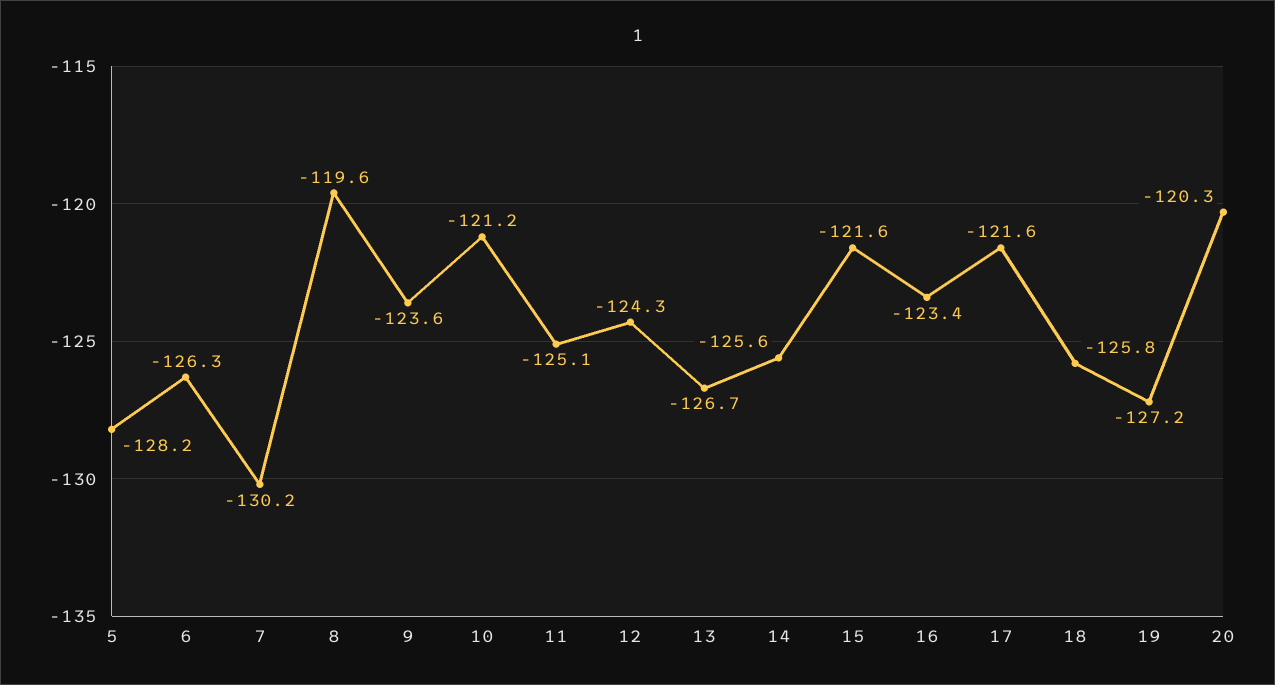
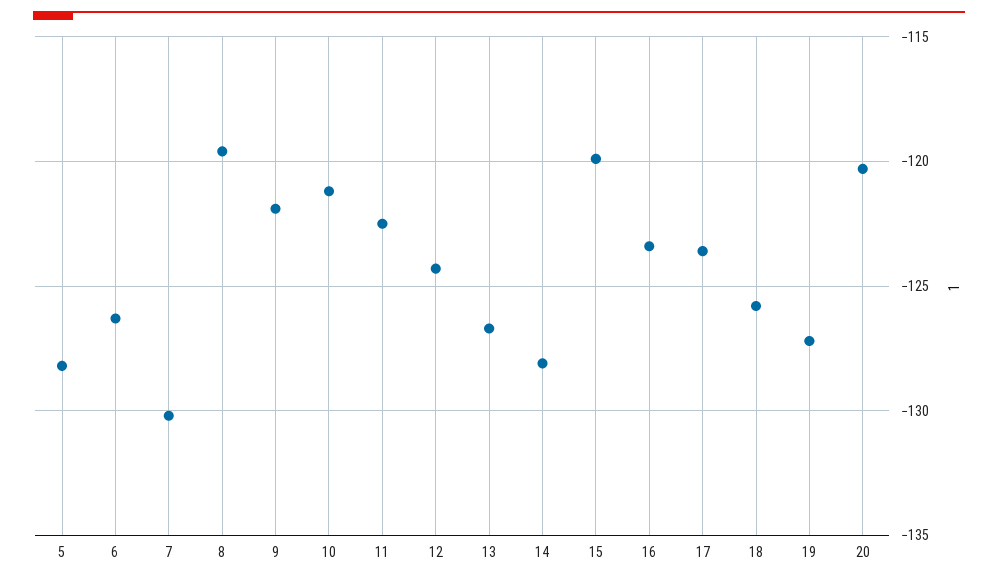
9: -123.6 -> -122
11: -125.1 -> -122.5
14: -125.6 -> -128
15: -121.6 -> -120
17: -121.6 -> -123.5

